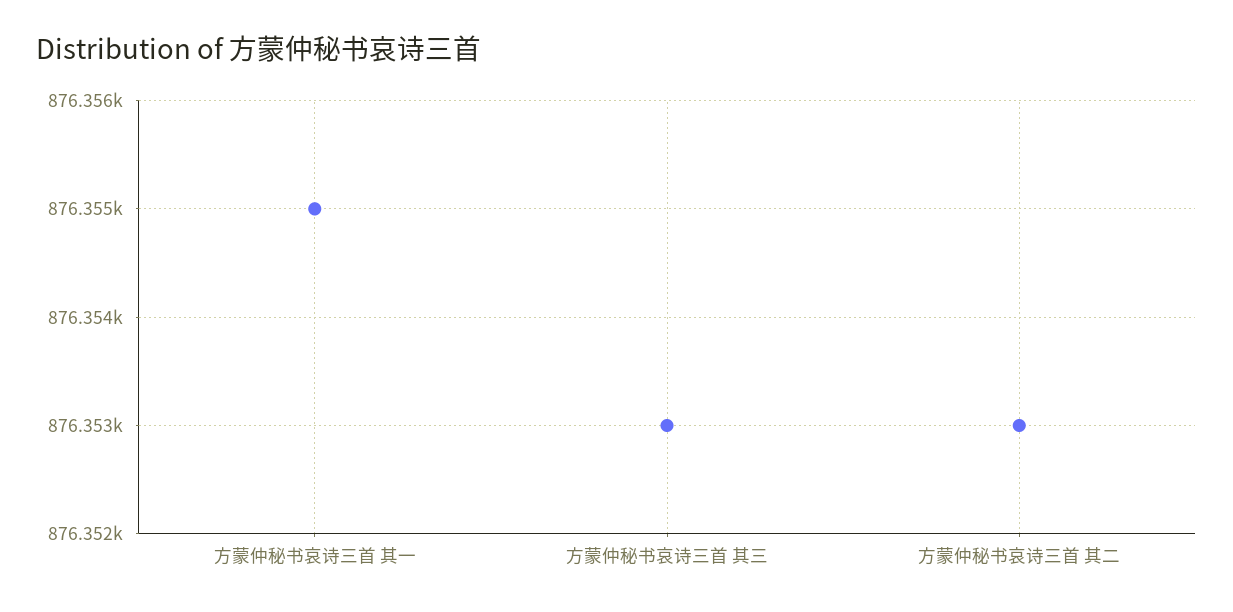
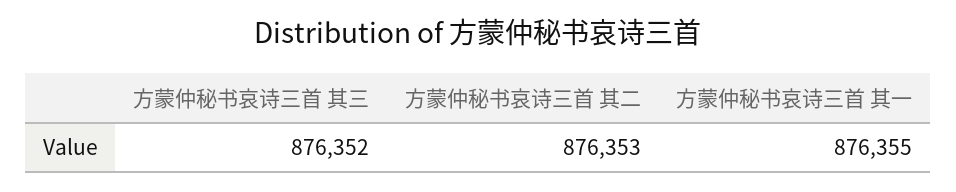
方蒙仲秘书哀诗三首 其三: 876353 -> 876352

